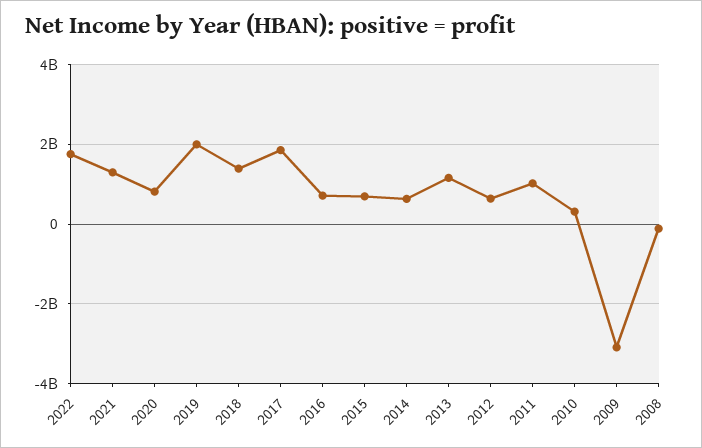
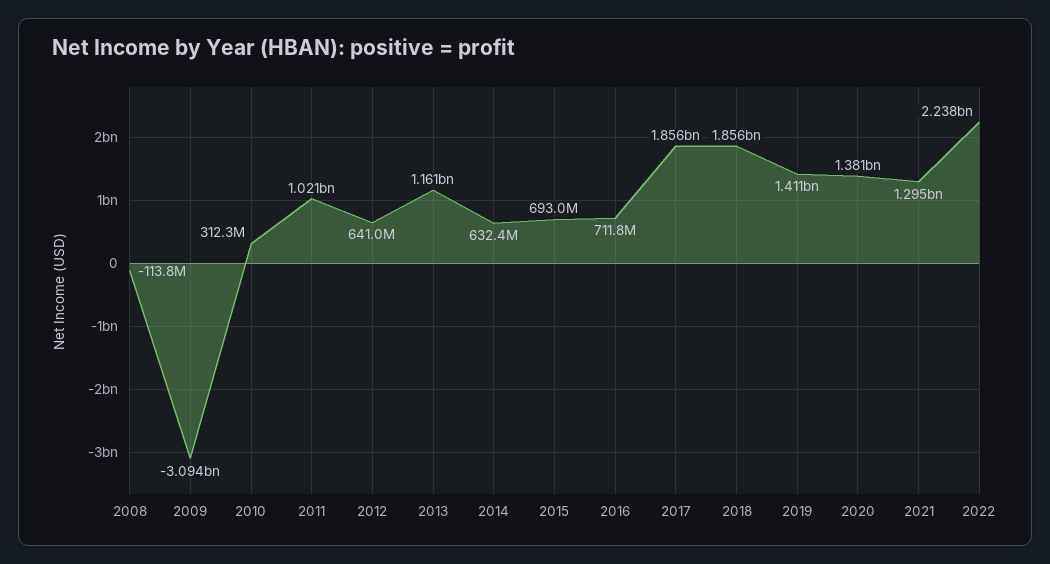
2022: 1800000000 -> 2238000000
2020: 800000000 -> 1381000000
2019: 2000000000 -> 1411000000
2018: 1400000000 -> 1856000000

